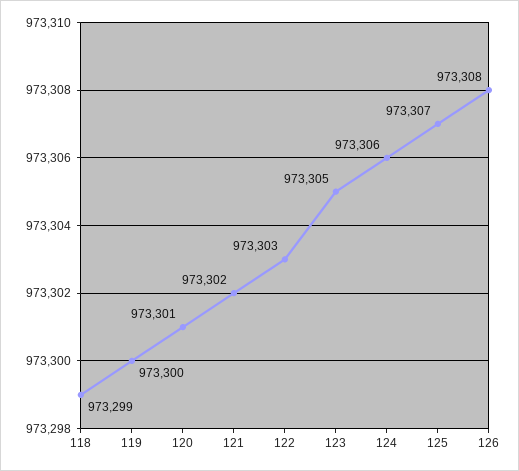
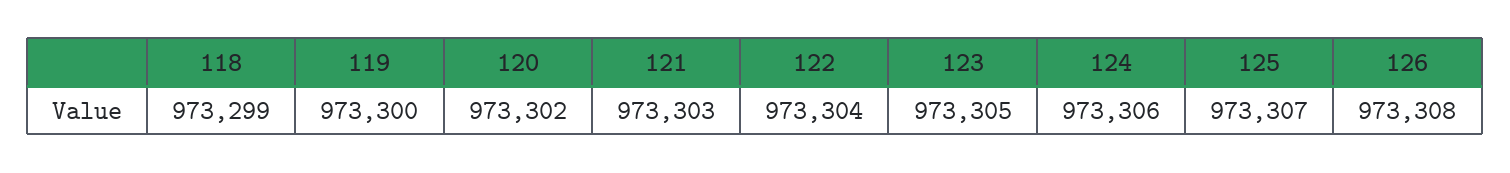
120: 973301 -> 973302
121: 973302 -> 973303
122: 973303 -> 973304

